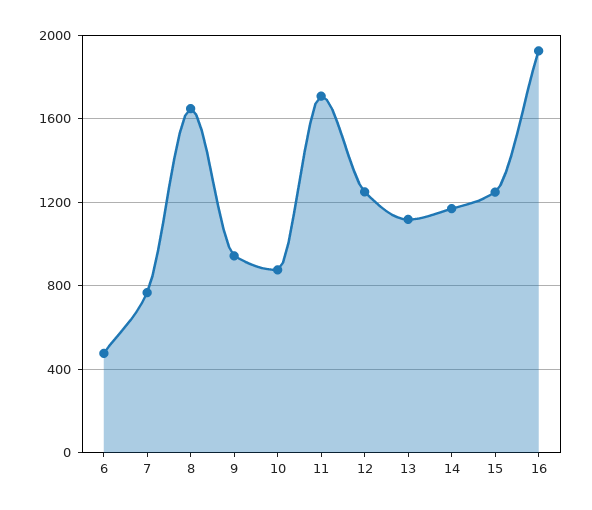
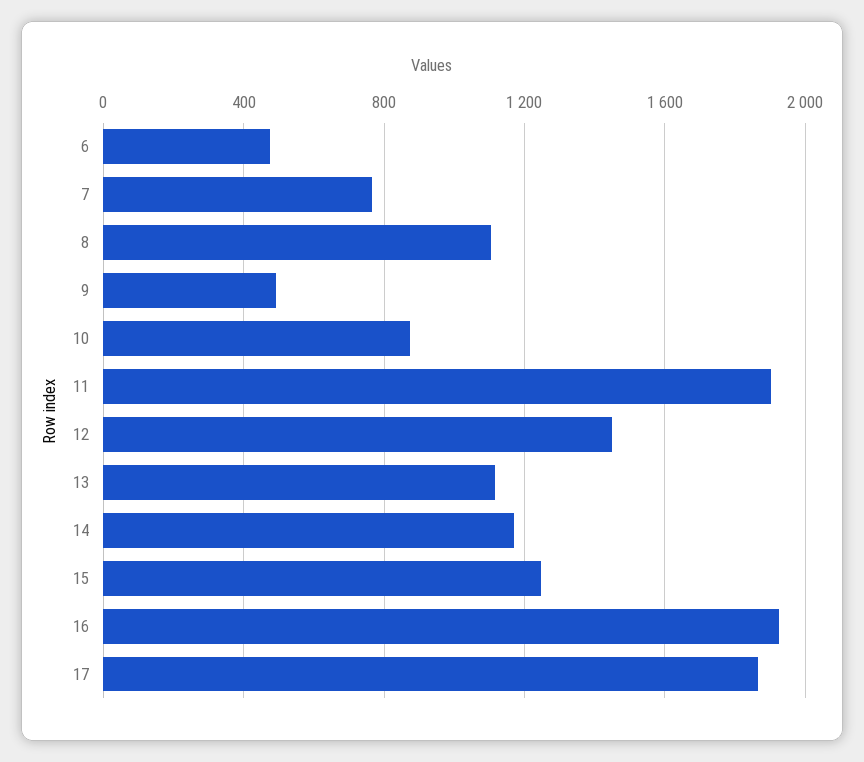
8: 1650 -> 1100
9: 950 -> 500
11: 1700 -> 1900
12: 1250 -> 1450
17: none -> 1850

